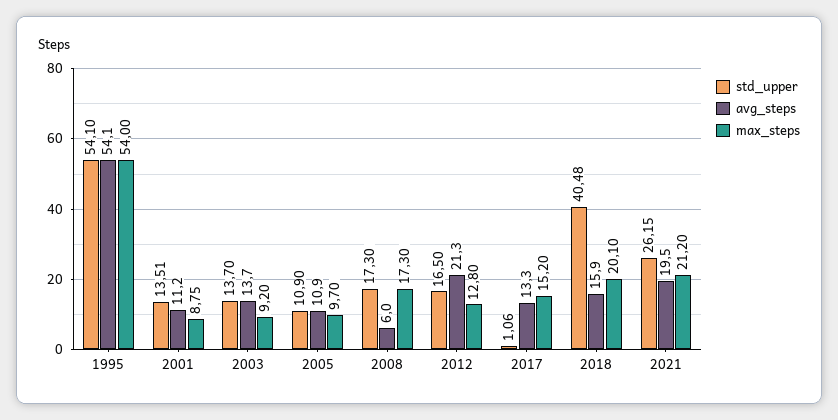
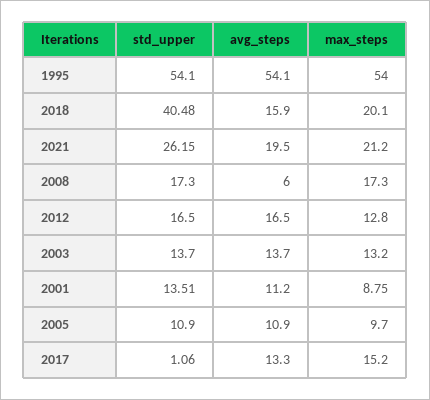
max_steps, 2003: 9.2 -> 13.2
avg_steps, 2012: 21.3 -> 16.5

